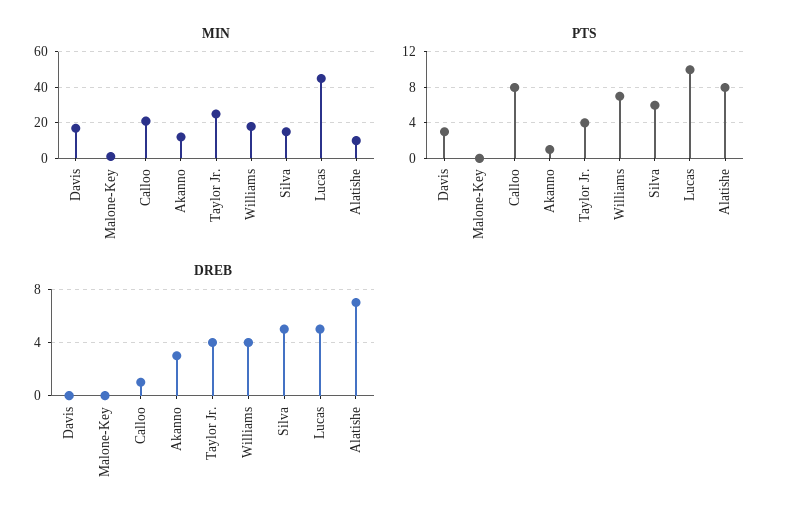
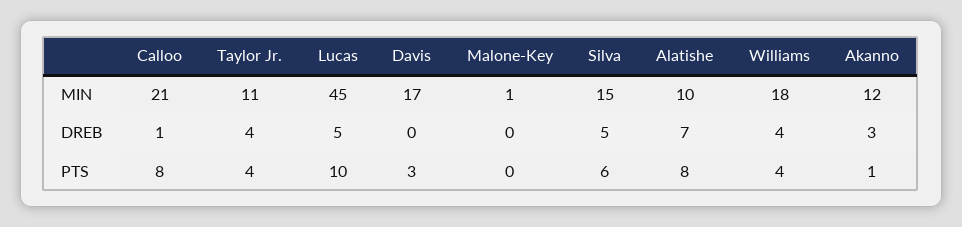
MIN, Taylor Jr.: 25 -> 11
PTS, Williams: 7 -> 4

